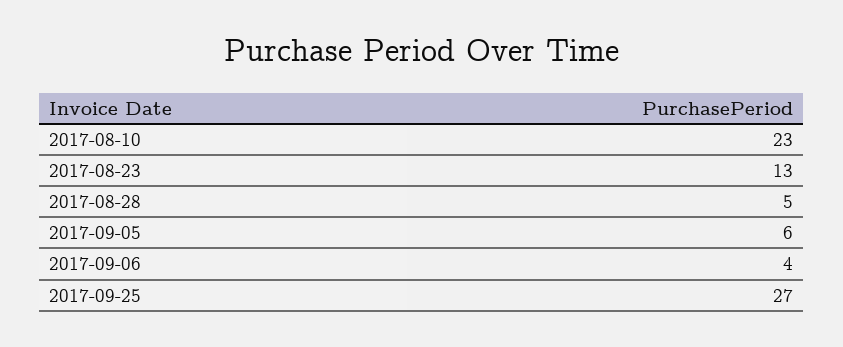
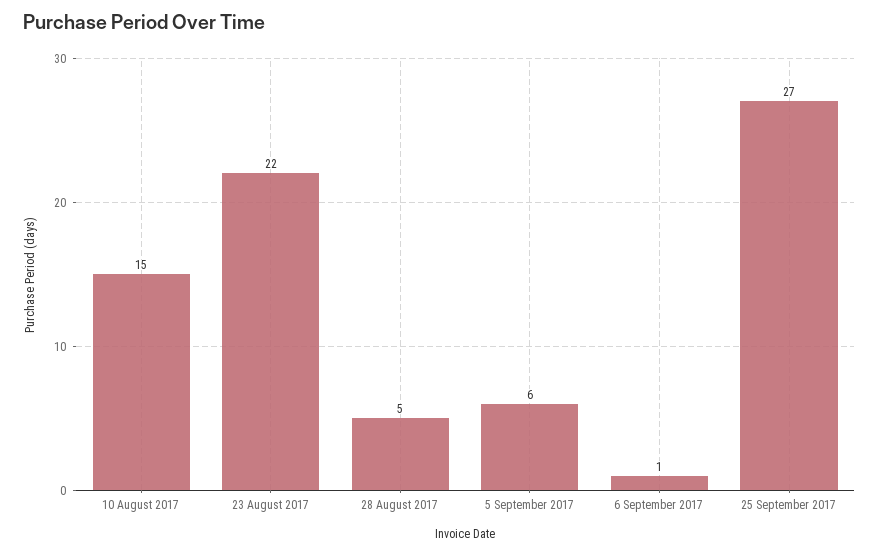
2017-08-10: 23 -> 15
2017-08-23: 13 -> 22
2017-09-06: 4 -> 1

